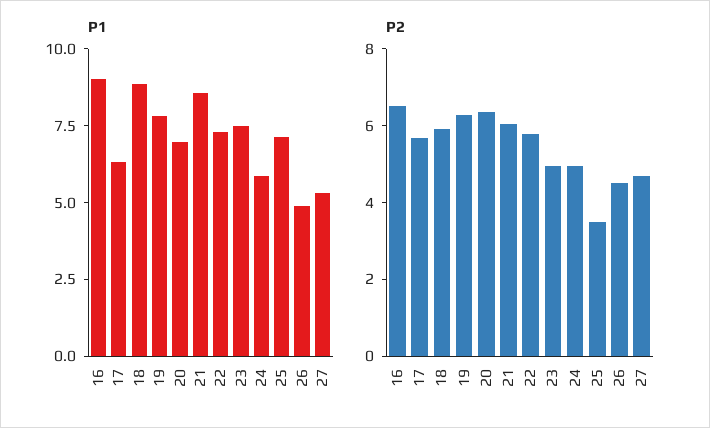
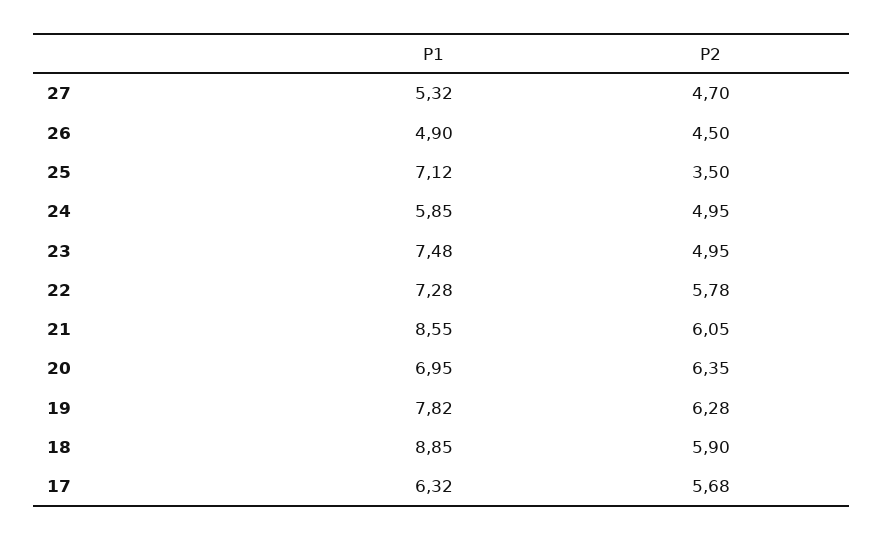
P1, 16: 9 -> none
P2, 16: 6.5 -> none

